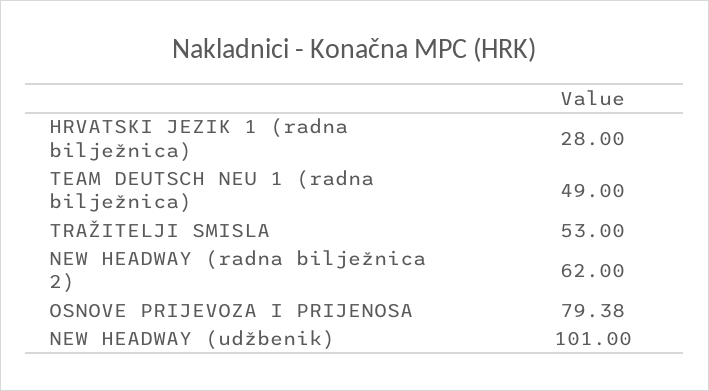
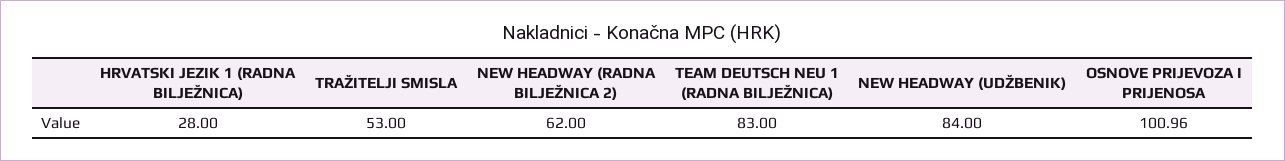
TEAM DEUTSCH NEU 1 (radna bilježnica): 49 -> 83
OSNOVE PRIJEVOZA I PRIJENOSA: 79.38 -> 100.96
NEW HEADWAY (udžbenik): 101 -> 84

